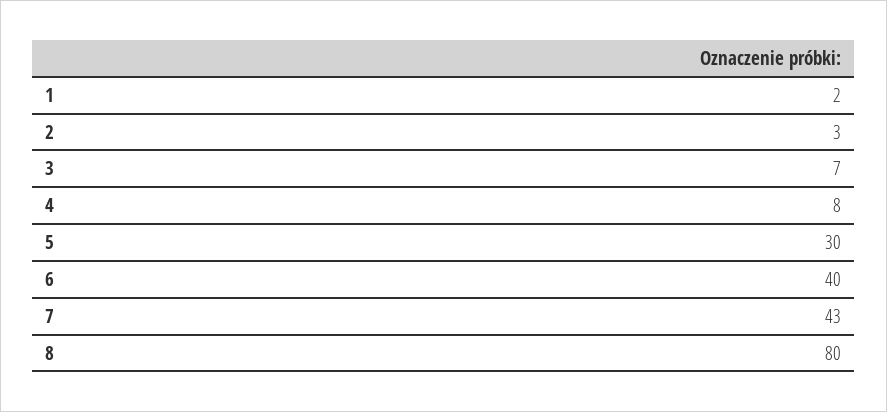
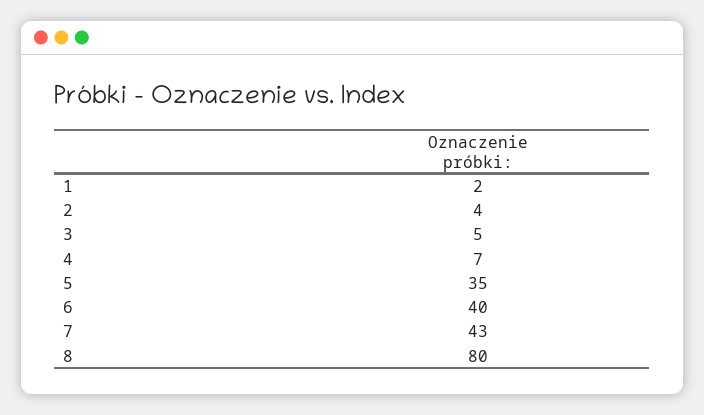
2: 3 -> 4
3: 7 -> 5
4: 8 -> 7
5: 30 -> 35

